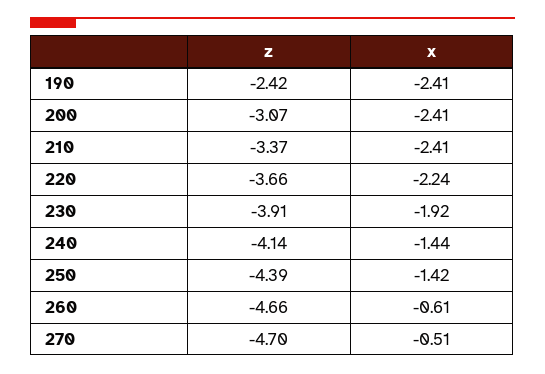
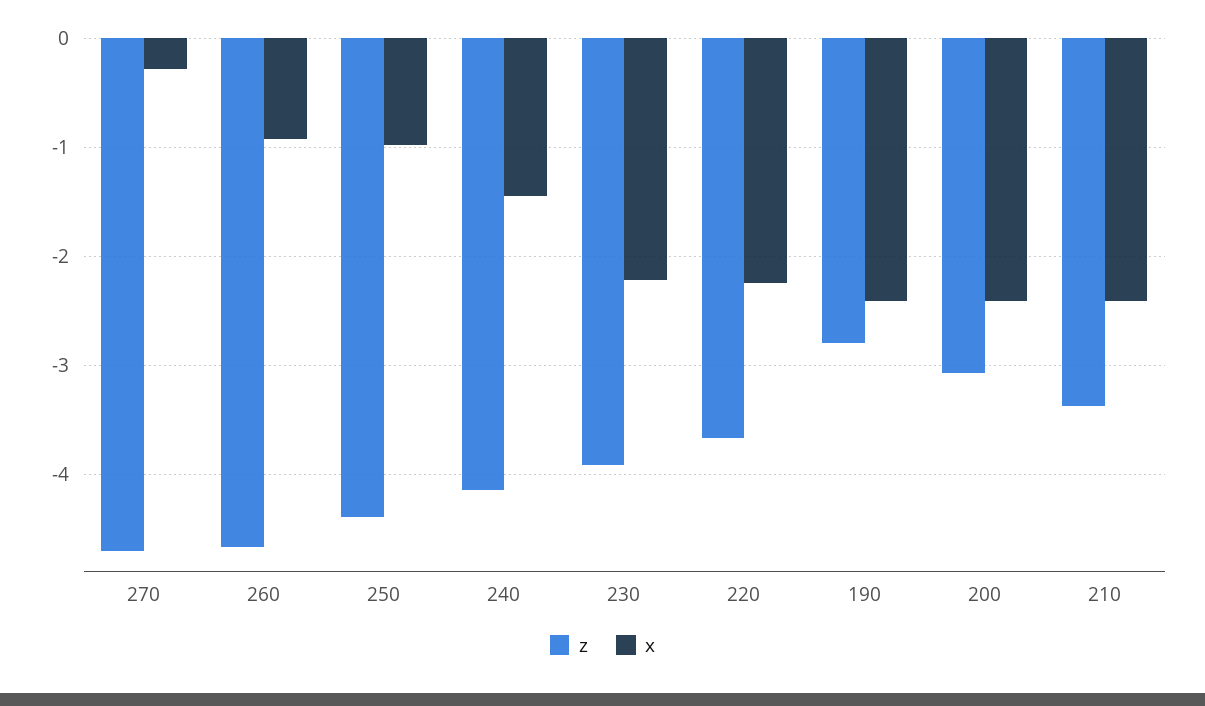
z, 190: -2.42 -> -2.8
x, 230: -1.92 -> -2.2
x, 250: -1.42 -> -1
x, 260: -0.61 -> -0.9
x, 270: -0.51 -> -0.3

